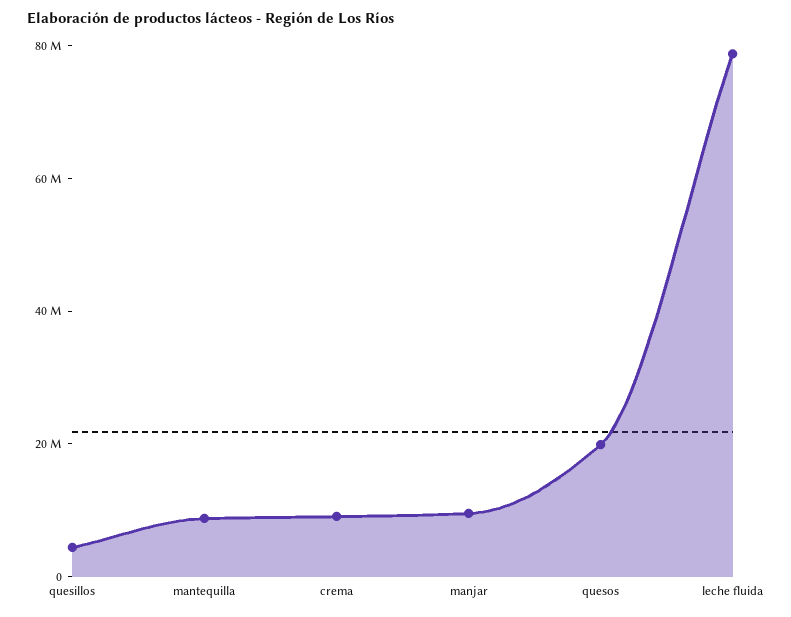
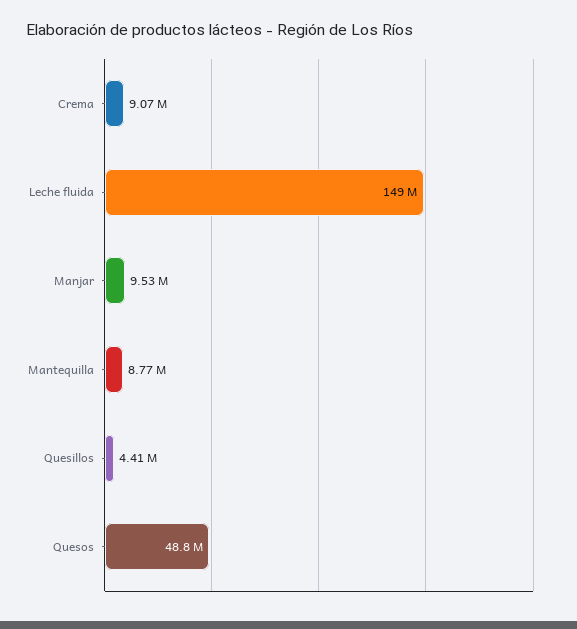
quesos: 20000000 -> 48800000
leche fluida: 80000000 -> 149000000

